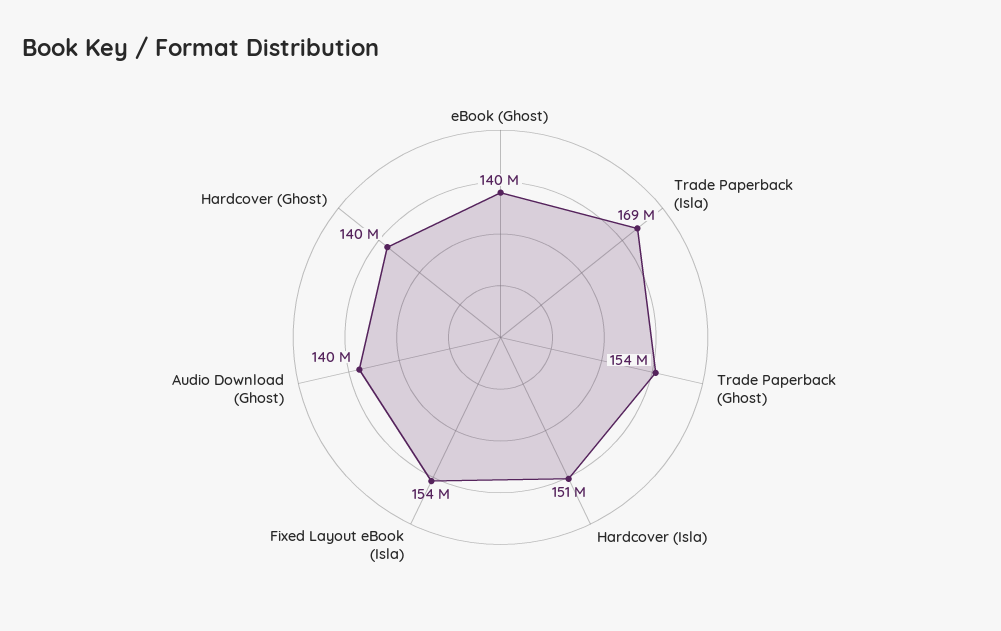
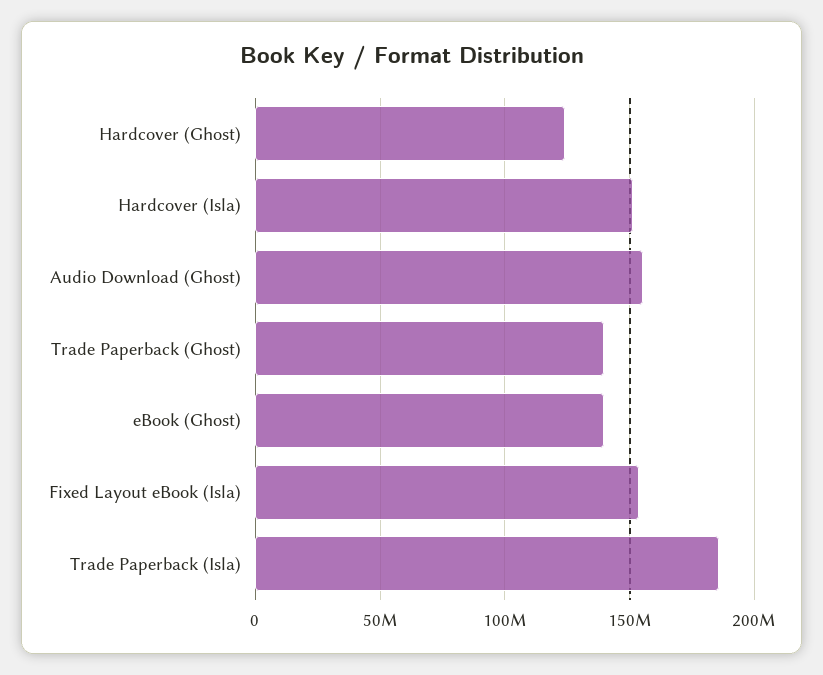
Trade Paperback (Isla): 169000000 -> 185000000
Trade Paperback (Ghost): 154000000 -> 140000000
Audio Download (Ghost): 140000000 -> 155000000
Hardcover (Ghost): 140000000 -> 125000000

